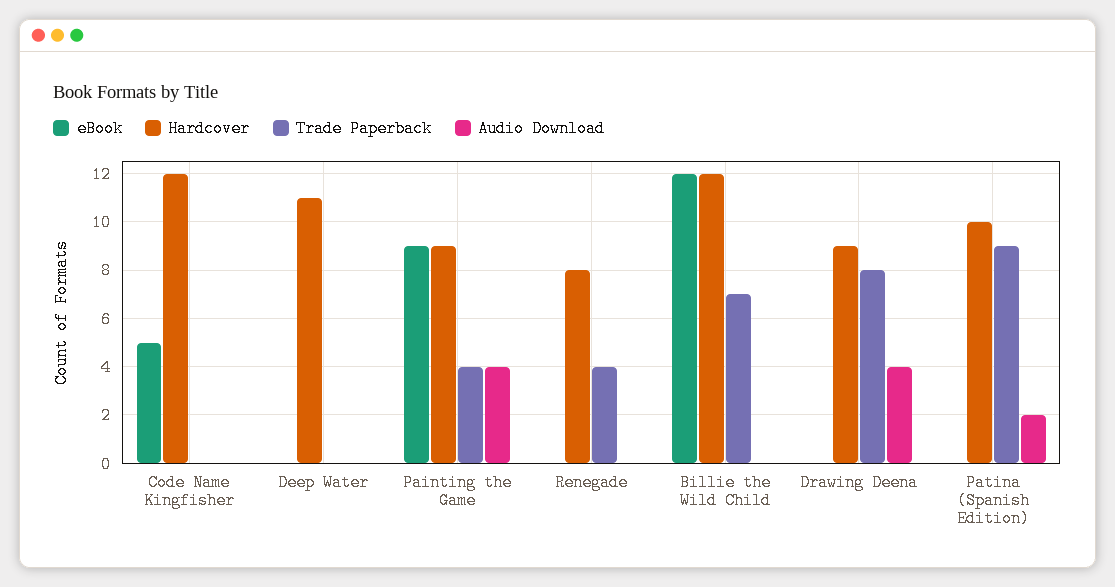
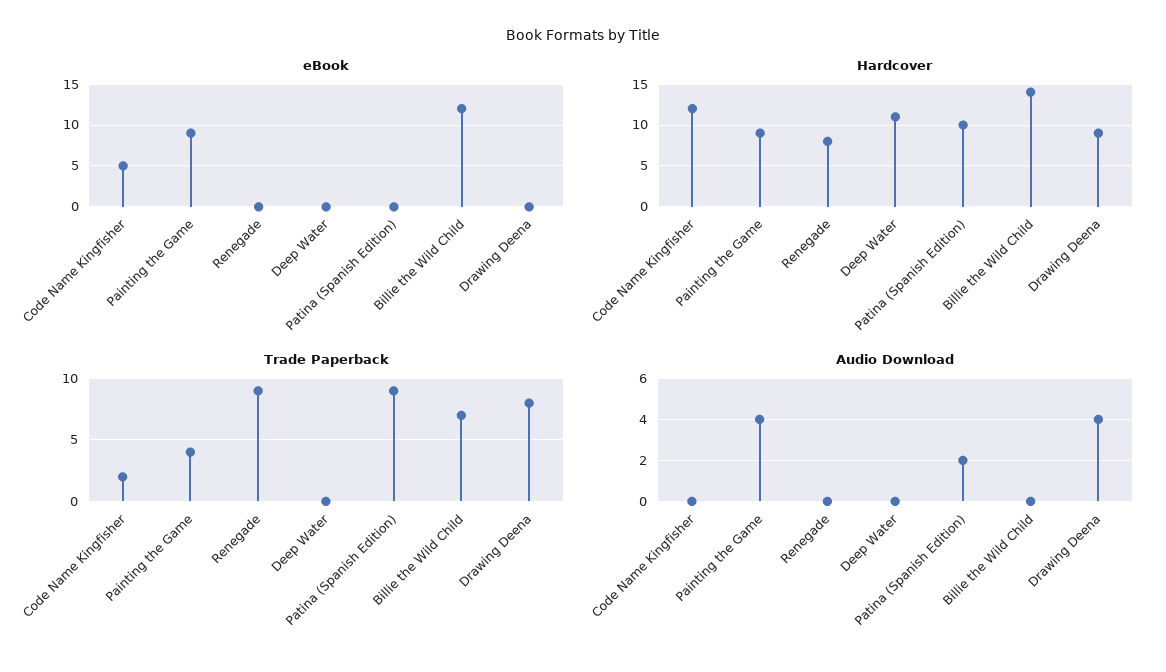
Trade Paperback, Code Name Kingfisher: 0 -> 2
Trade Paperback, Renegade: 4 -> 9
Hardcover, Billie the Wild Child: 12 -> 14

